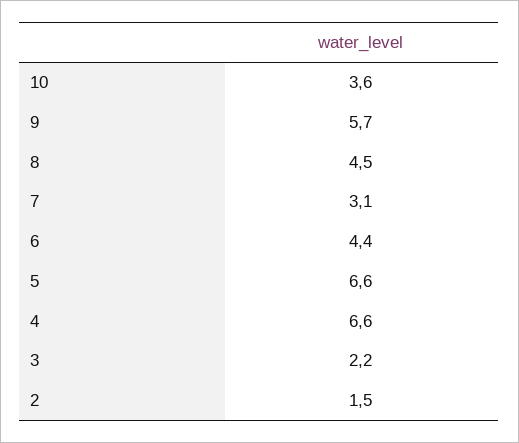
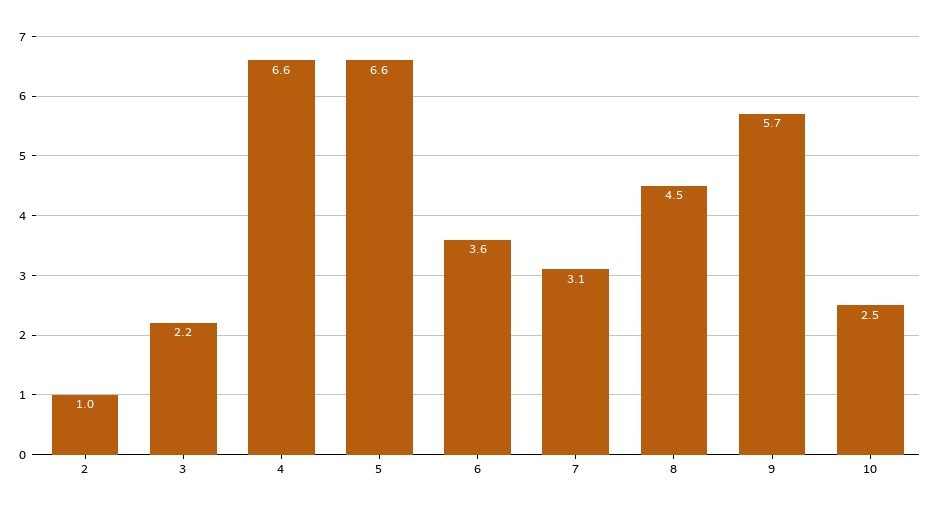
10: 3.6 -> 2.5
6: 4.4 -> 3.6
2: 1.5 -> 1

